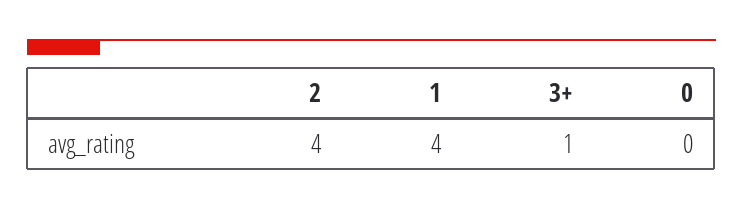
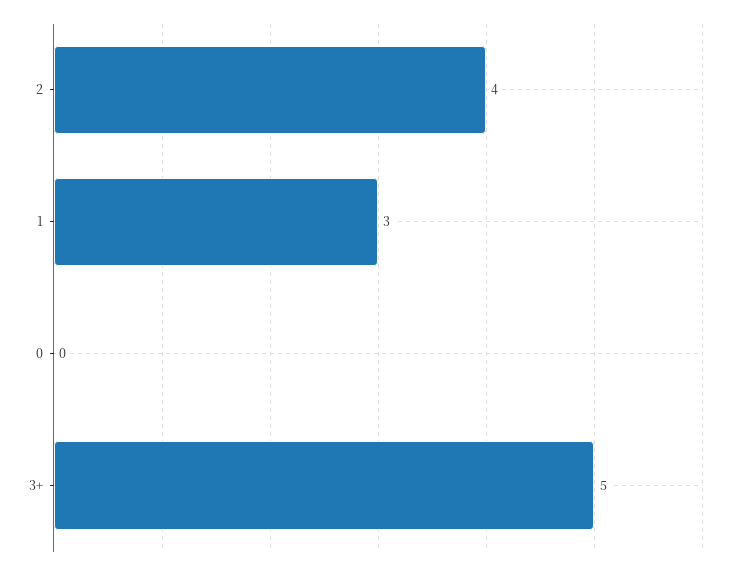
1: 4 -> 3
3+: 1 -> 5

